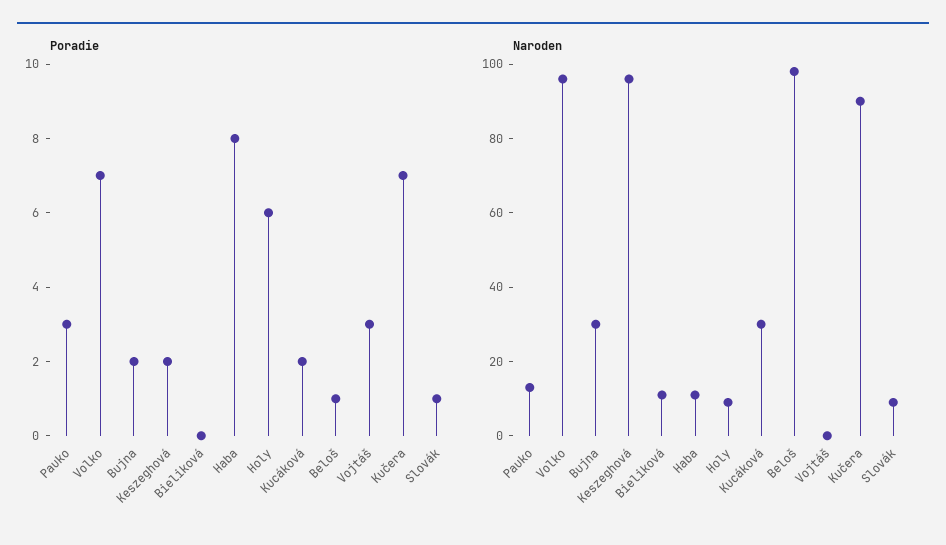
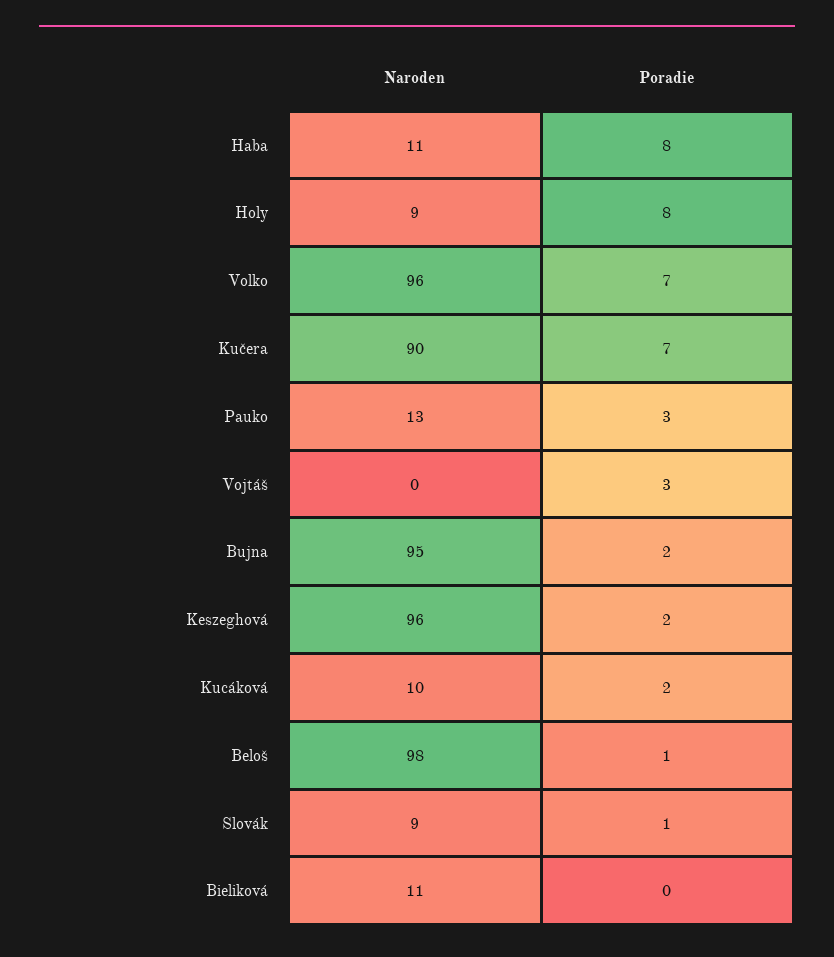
Poradie, Holy: 6 -> 8
Naroden, Bujna: 30 -> 95
Naroden, Kucáková: 30 -> 10

